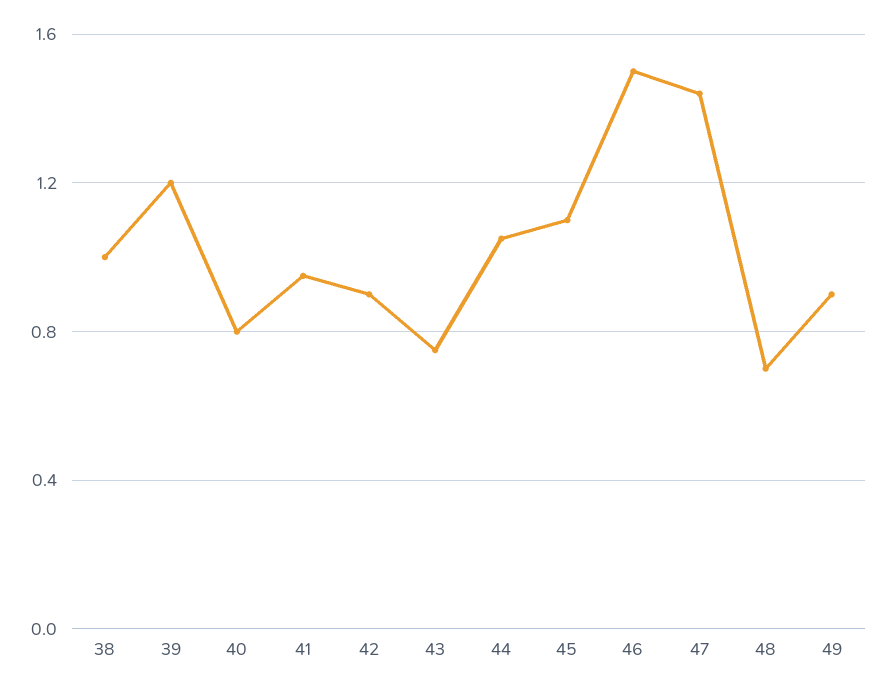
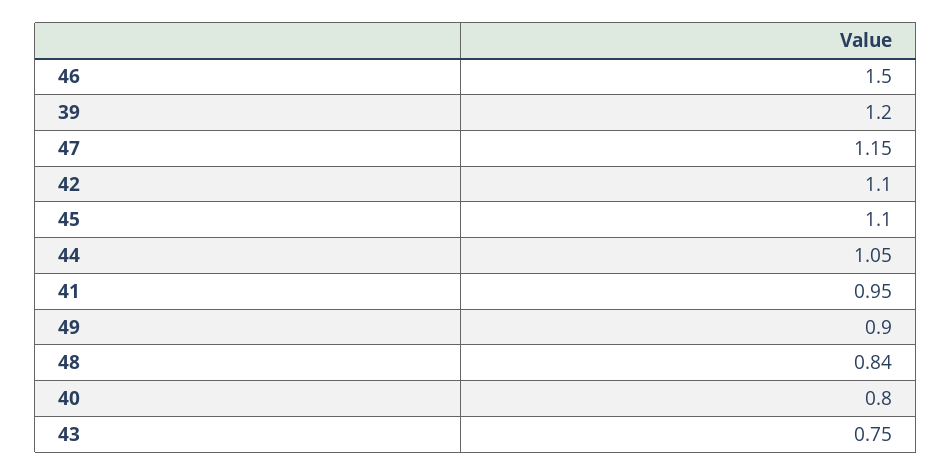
38: 1 -> none
42: 0.9 -> 1.1
47: 1.45 -> 1.15
48: 0.7 -> 0.84

